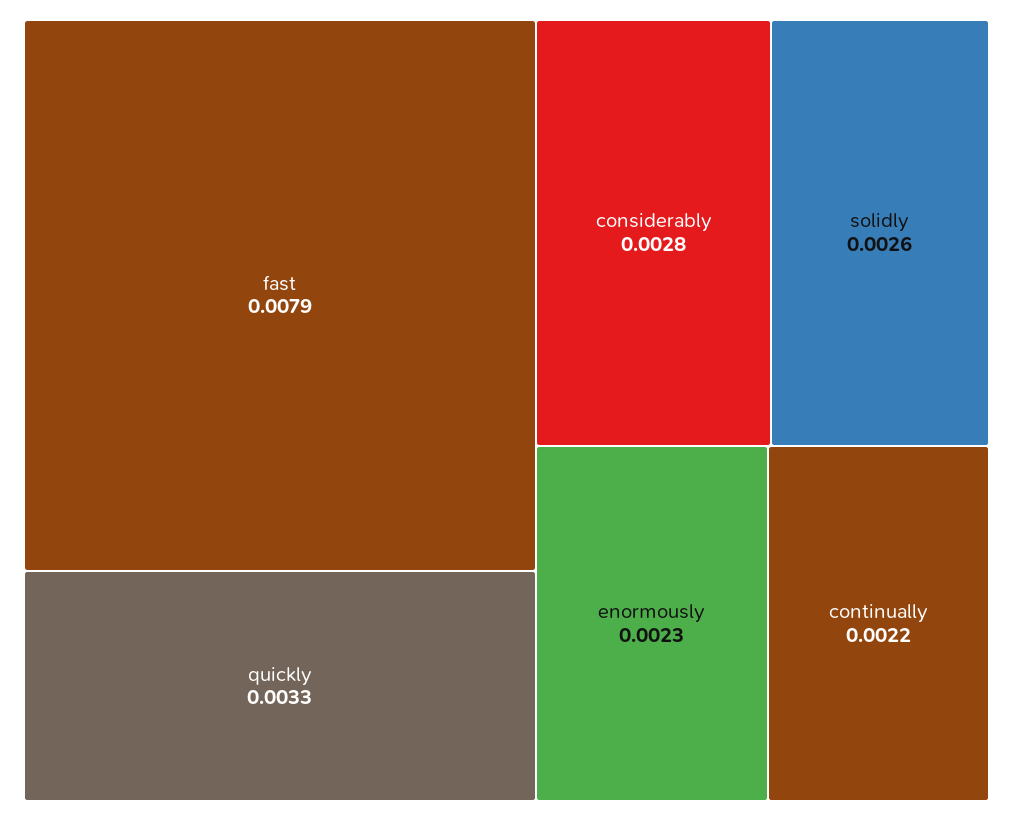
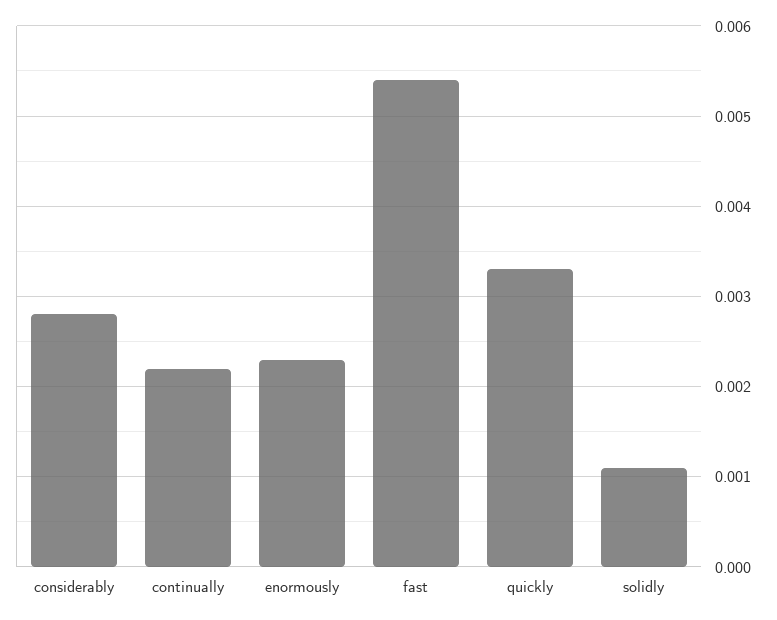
fast: 0.0079 -> 0.0054
solidly: 0.0026 -> 0.0011

